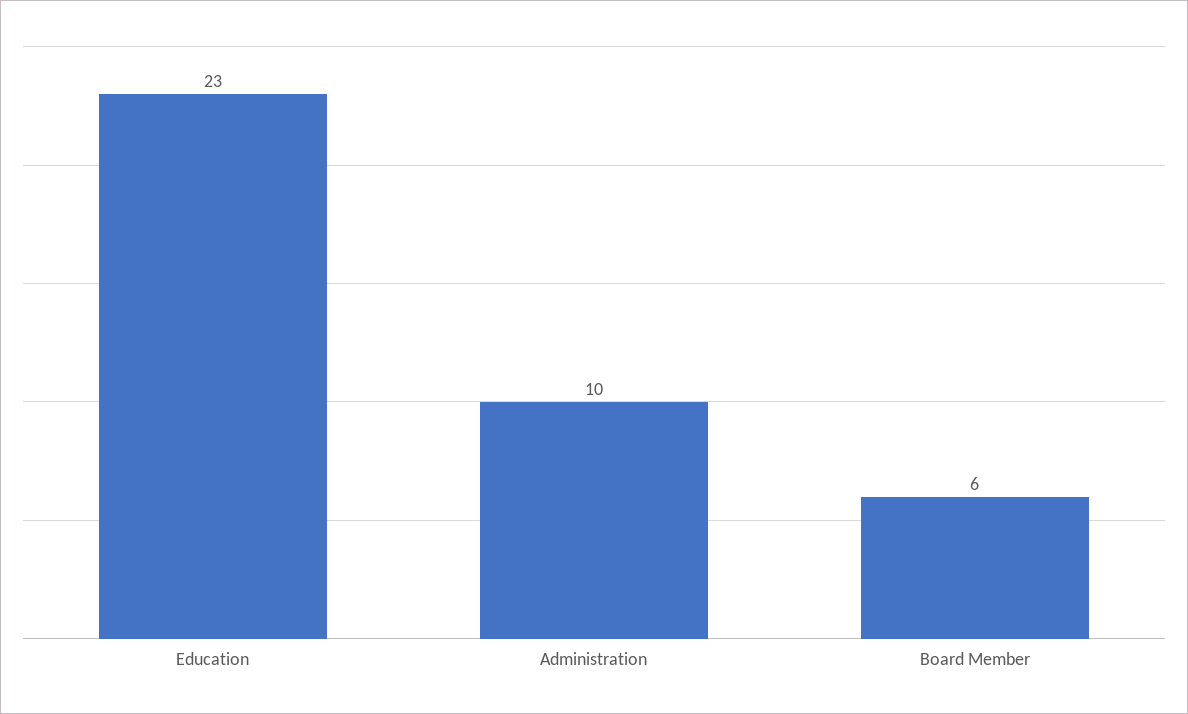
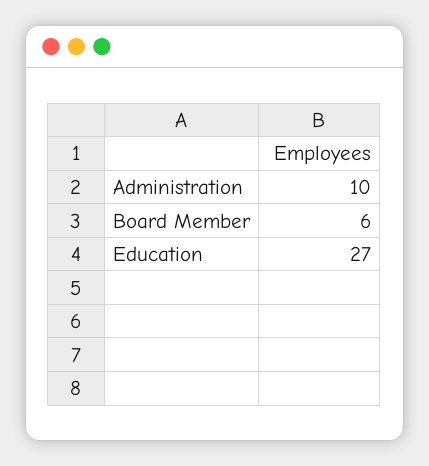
Education: 23 -> 27

